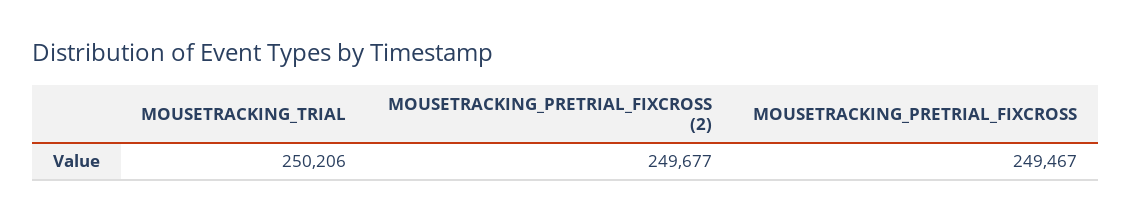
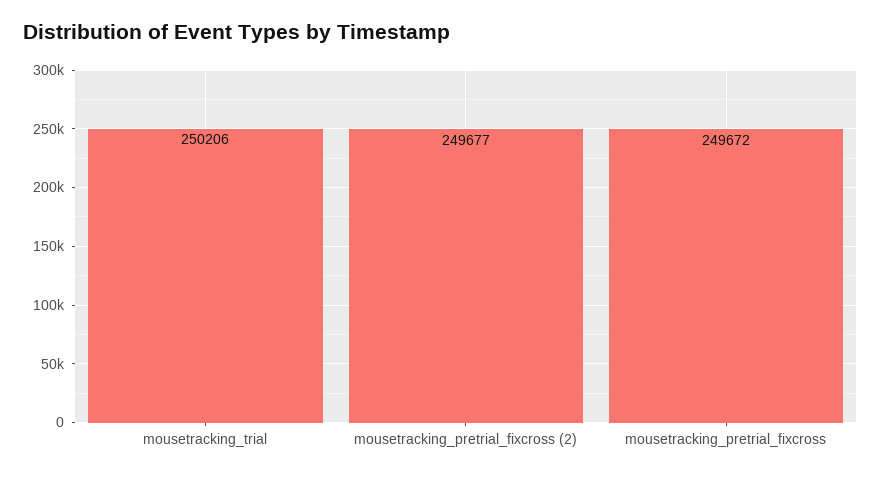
MOUSETRACKING_PRETRIAL_FIXCROSS: 249467 -> 249672

